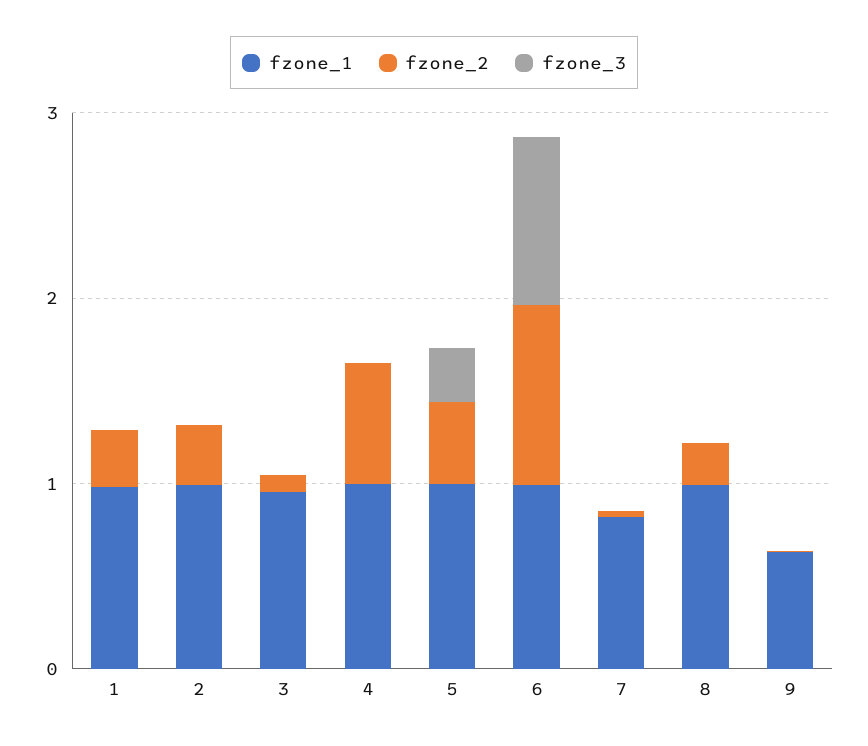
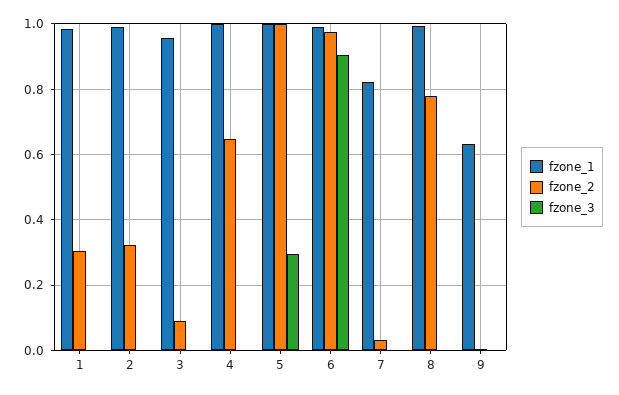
fzone_2, 5: 0.4 -> 1
fzone_2, 8: 0.2 -> 0.78

